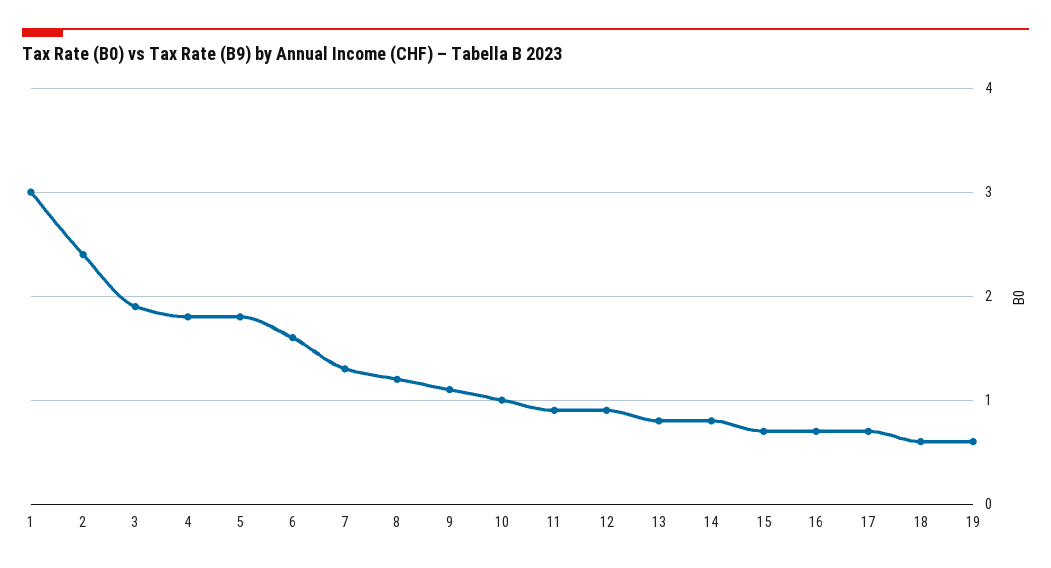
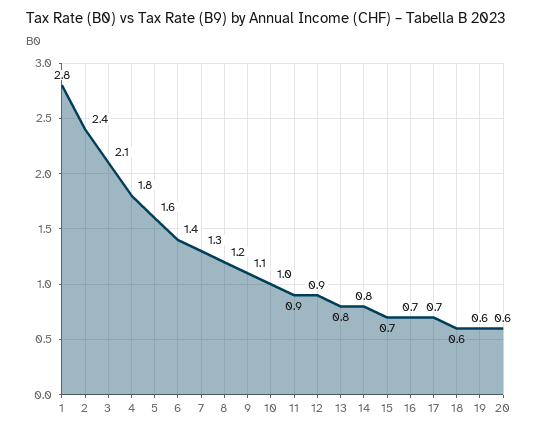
1: 3 -> 2.8
3: 1.9 -> 2.1
5: 1.8 -> 1.6
6: 1.6 -> 1.4
20: none -> 0.6

